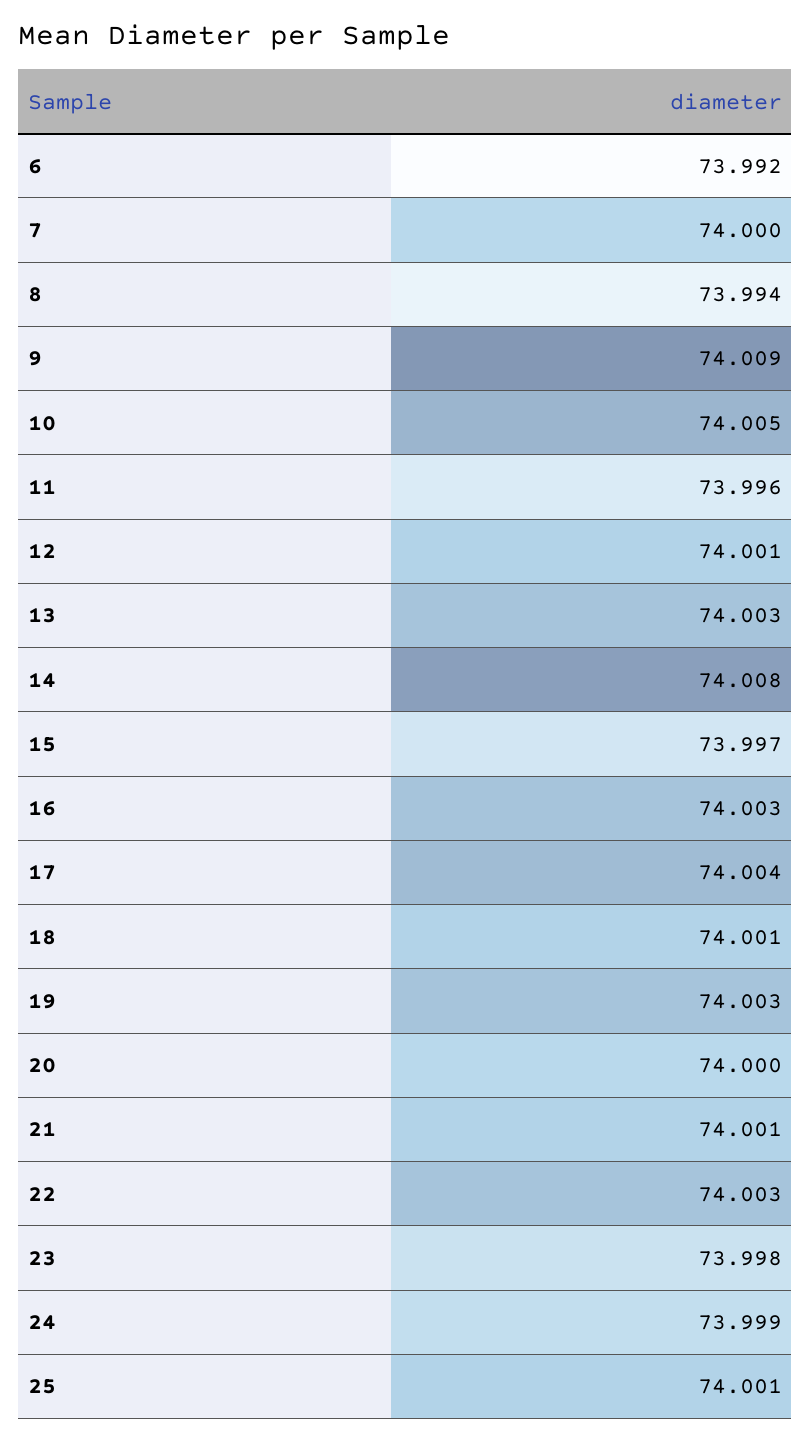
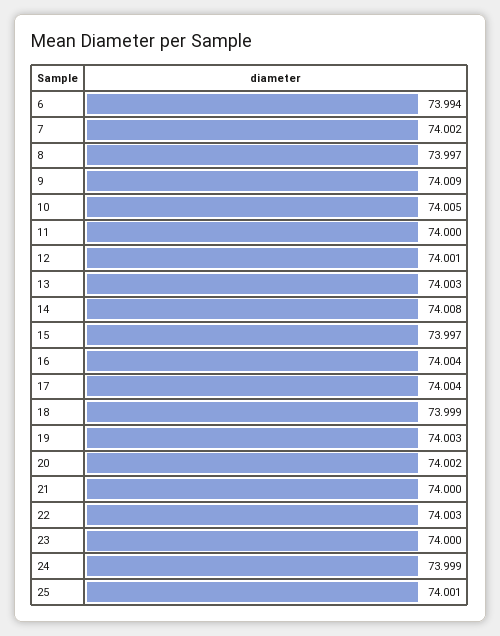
6: 73.992 -> 73.994
7: 74 -> 74.002
8: 73.994 -> 73.997
11: 73.996 -> 74
16: 74.003 -> 74.004
18: 74.001 -> 73.999
20: 74 -> 74.002
21: 74.001 -> 74
23: 73.998 -> 74

